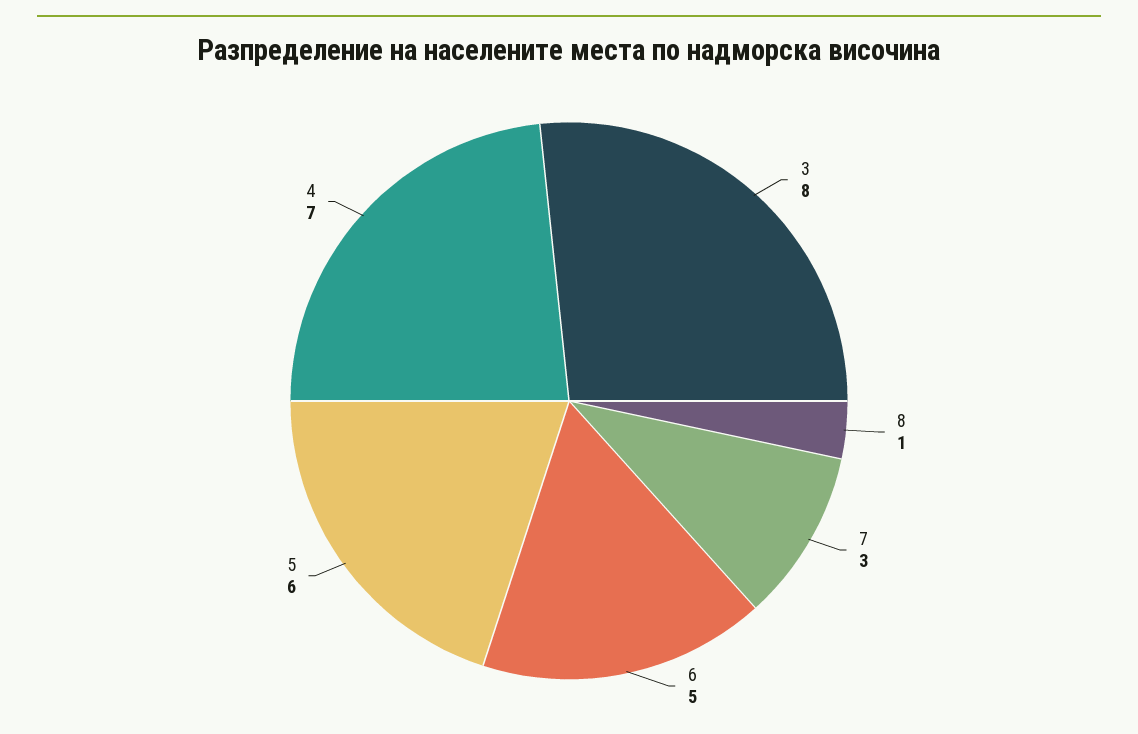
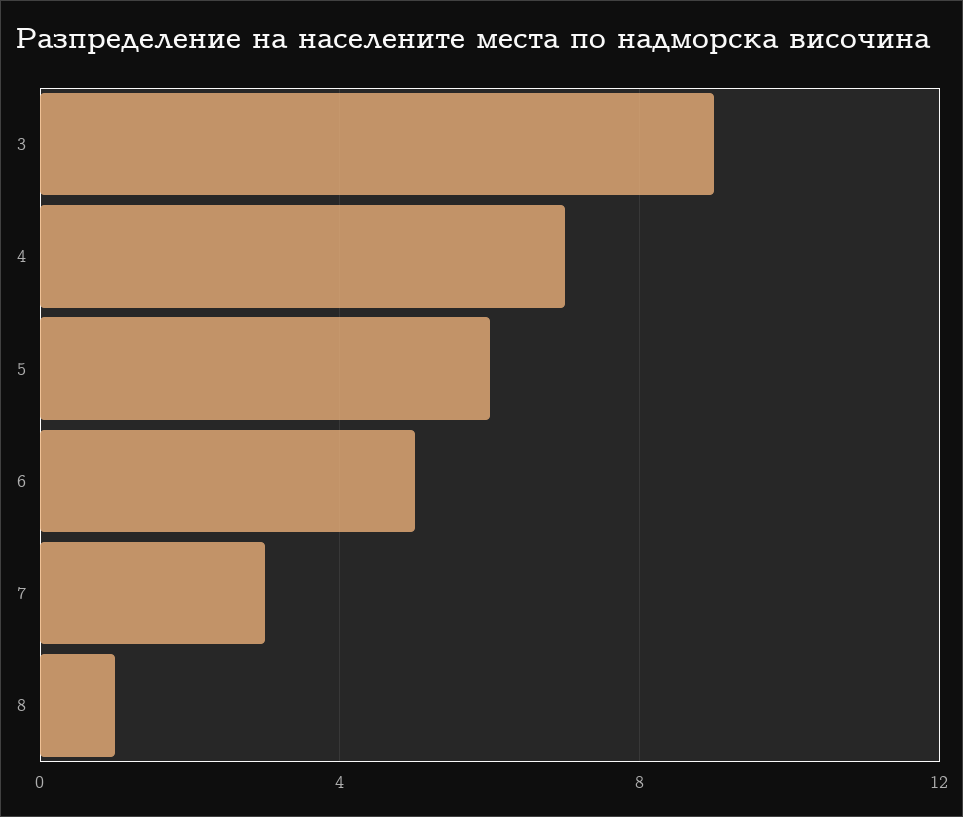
3: 8 -> 9

